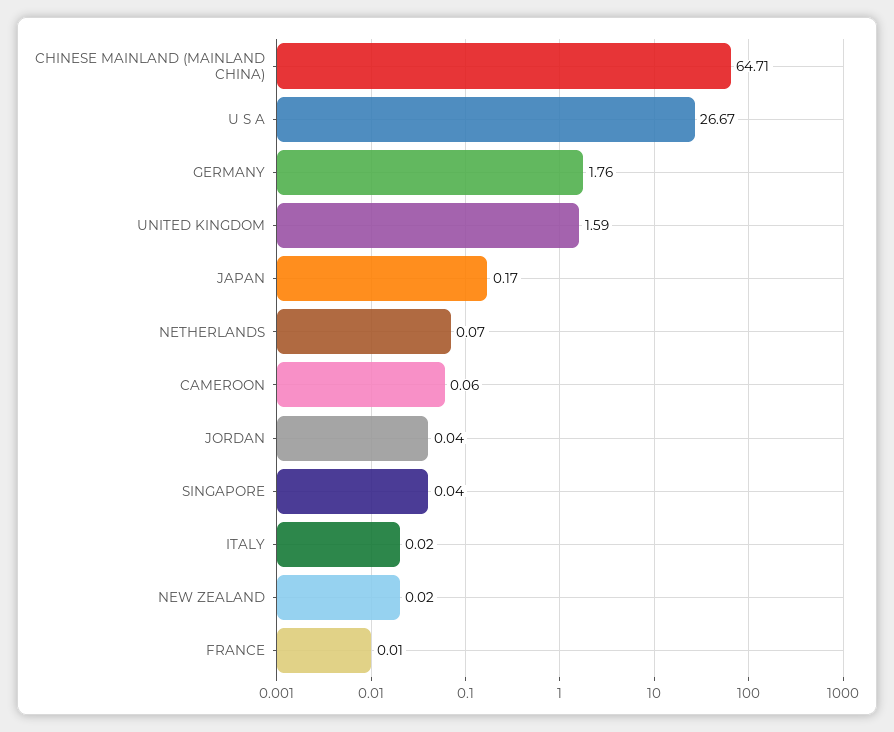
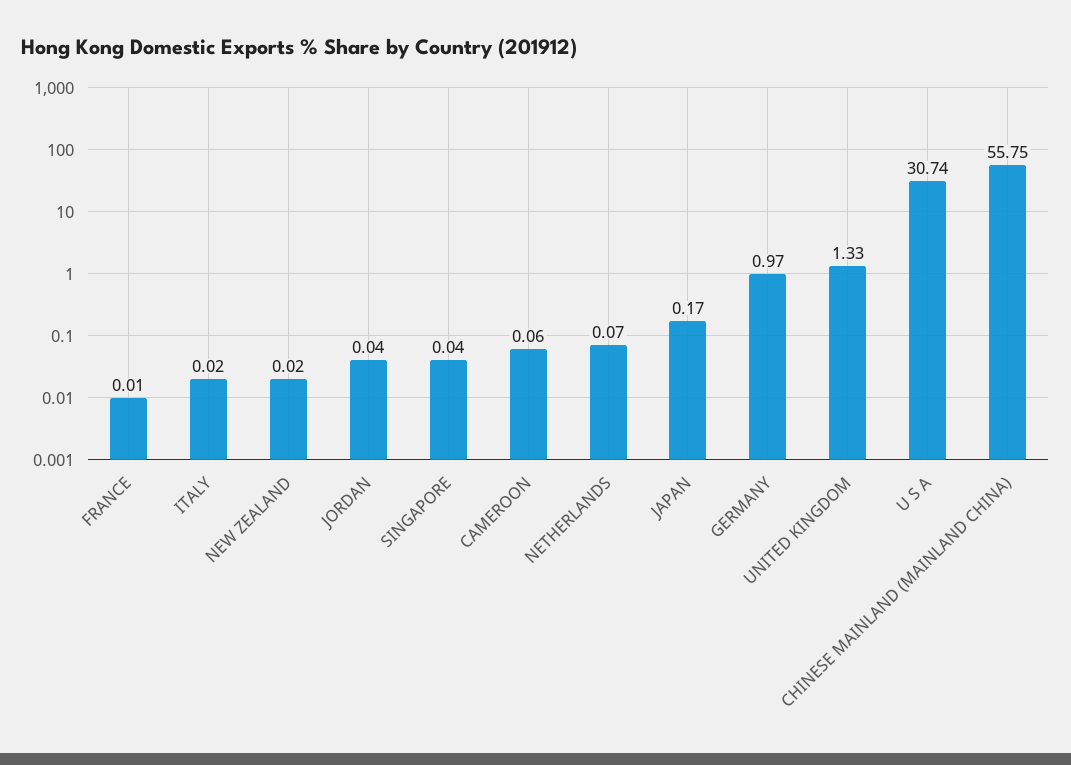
CHINESE MAINLAND (MAINLAND CHINA): 64.71 -> 55.75
U S A: 26.67 -> 30.74
GERMANY: 1.76 -> 0.97
UNITED KINGDOM: 1.59 -> 1.33

